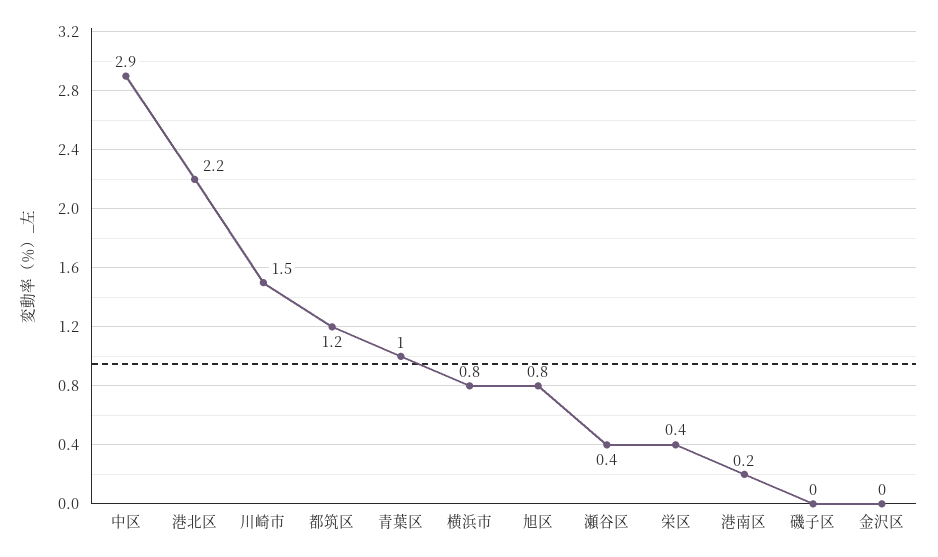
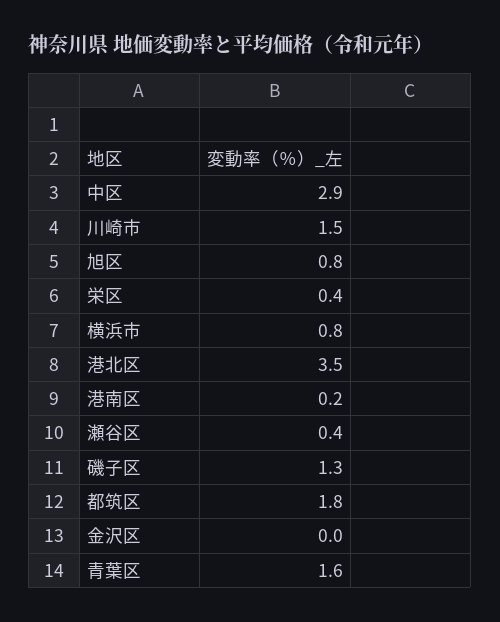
港北区: 2.2 -> 3.5
都筑区: 1.2 -> 1.8
青葉区: 1 -> 1.6
磯子区: 0 -> 1.3

